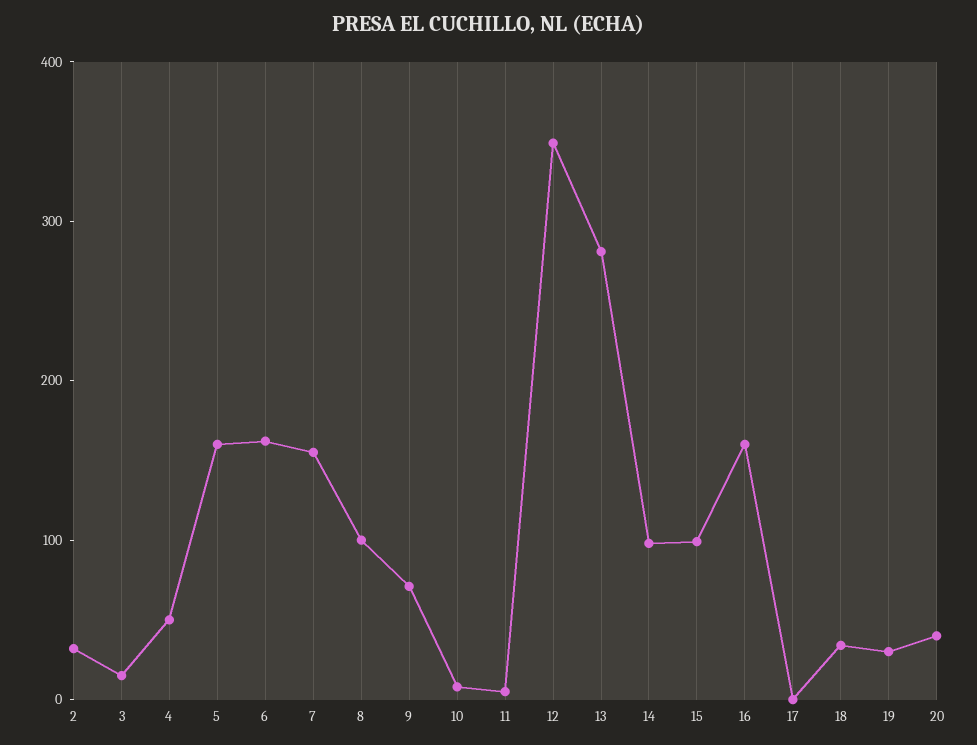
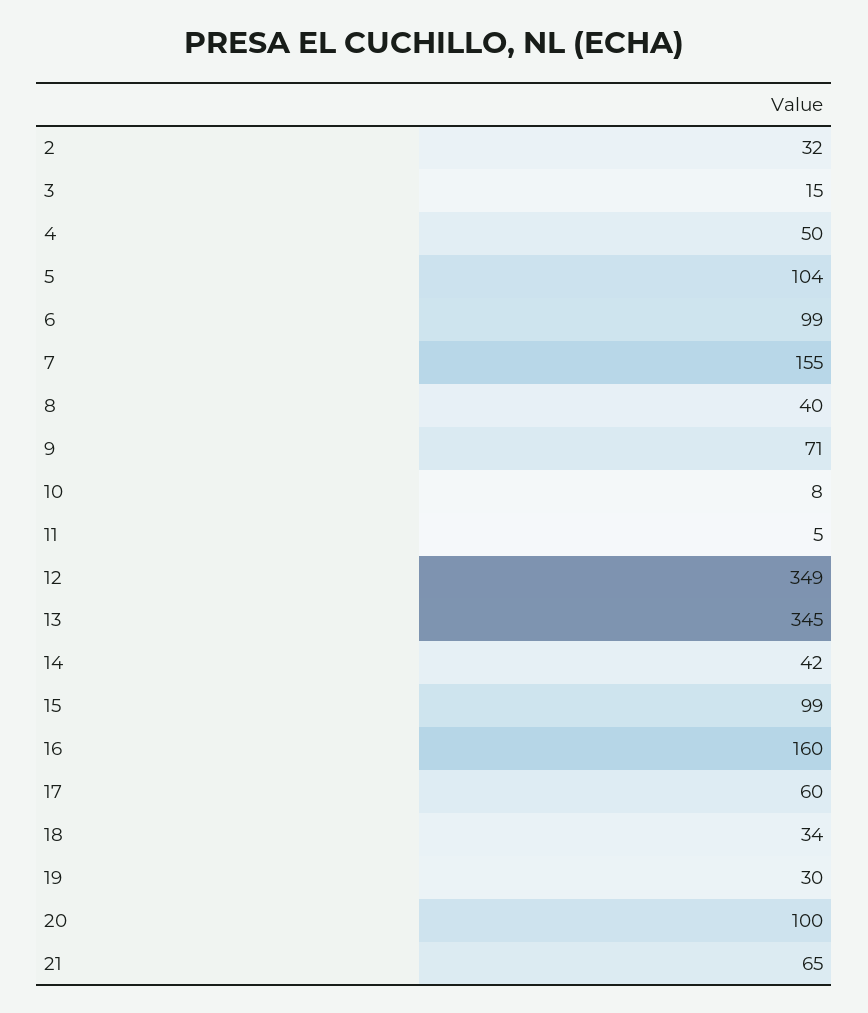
5: 160 -> 104
6: 160 -> 99
8: 100 -> 40
13: 280 -> 345
14: 100 -> 42
17: 0 -> 60
20: 40 -> 100
21: none -> 65

